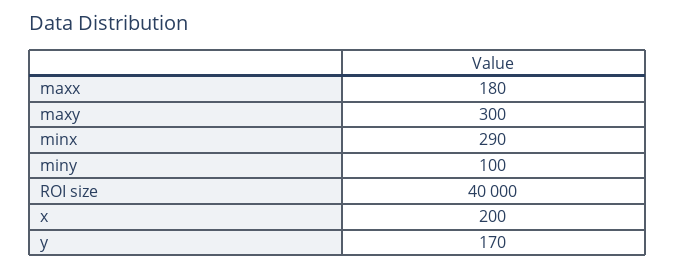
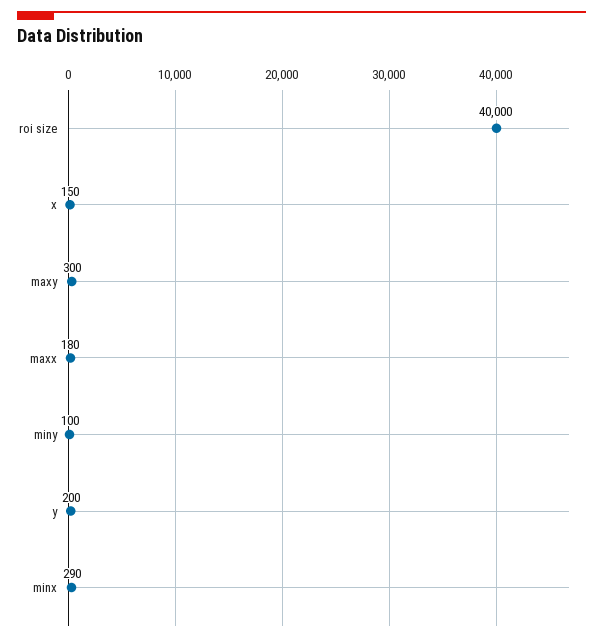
x: 200 -> 150
y: 170 -> 200

